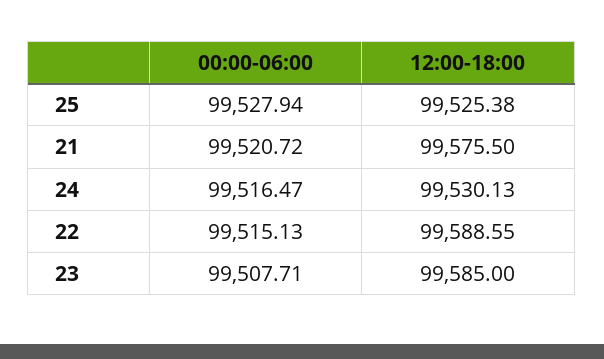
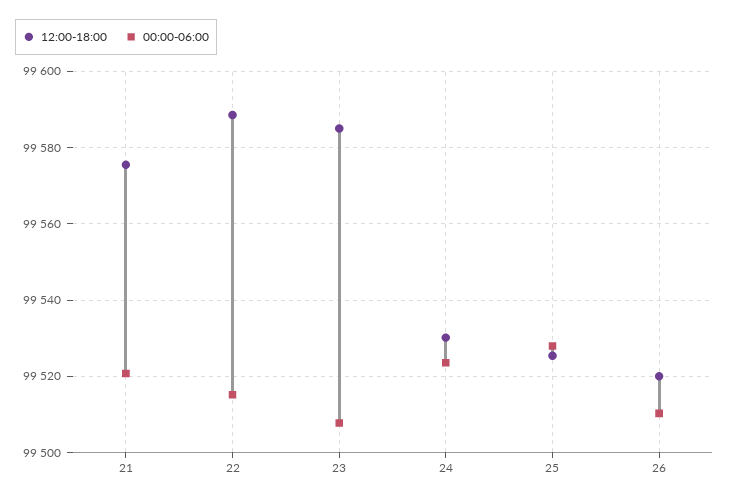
00:00-06:00, 24: 99516.47 -> 99524
12:00-18:00, 26: none -> 99520
00:00-06:00, 26: none -> 99510

